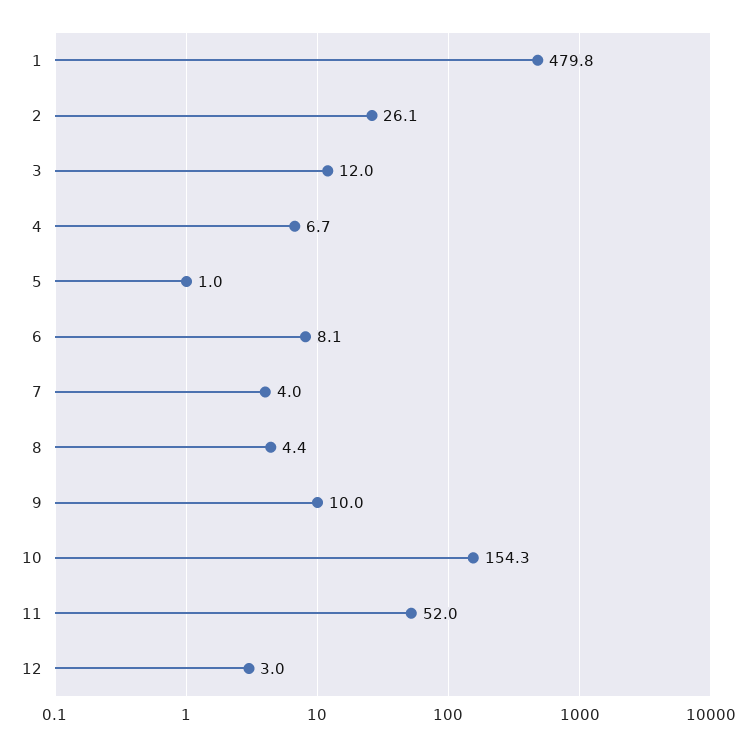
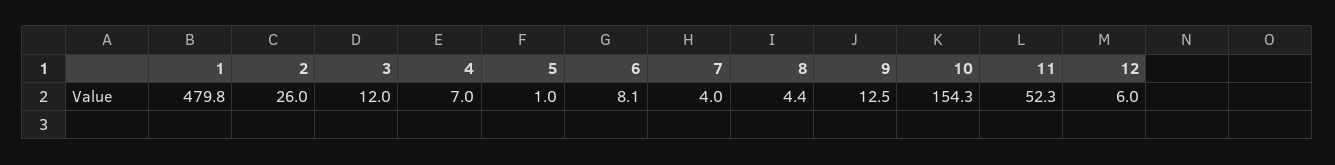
2: 26.1 -> 26
4: 6.7 -> 7
9: 10 -> 12.5
11: 52 -> 52.3
12: 3 -> 6

